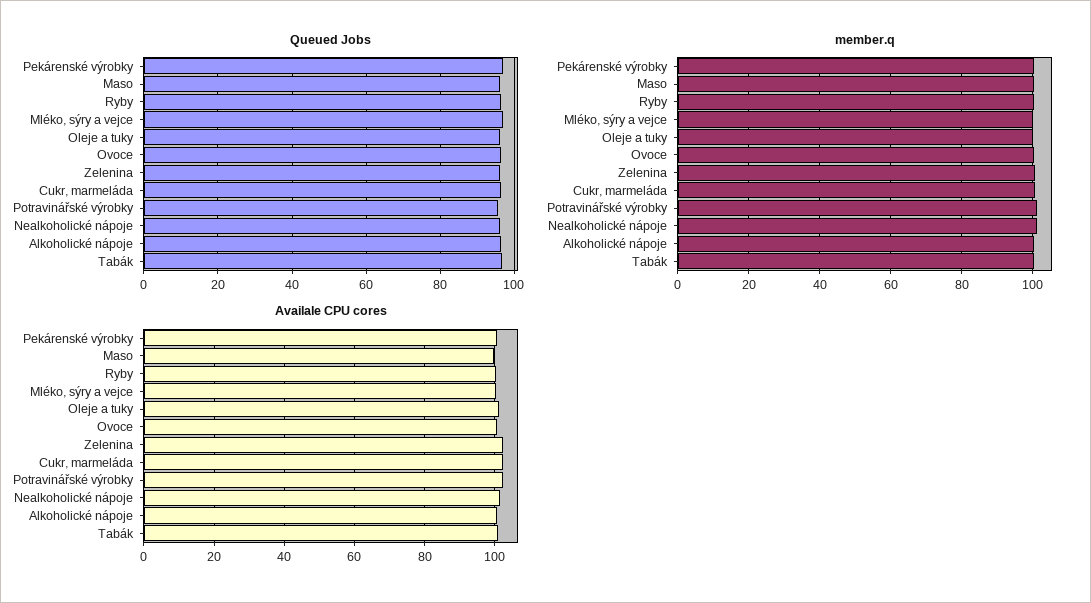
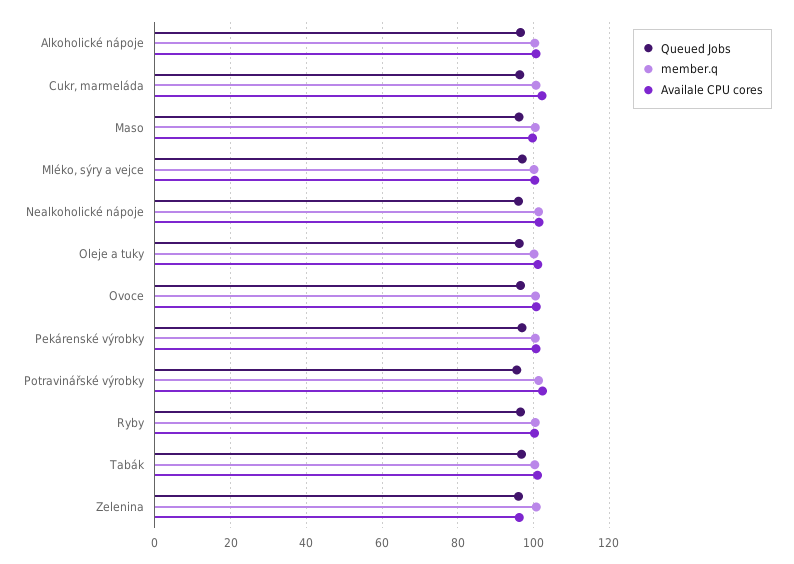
Availale CPU cores, Zelenina: 102 -> 96

